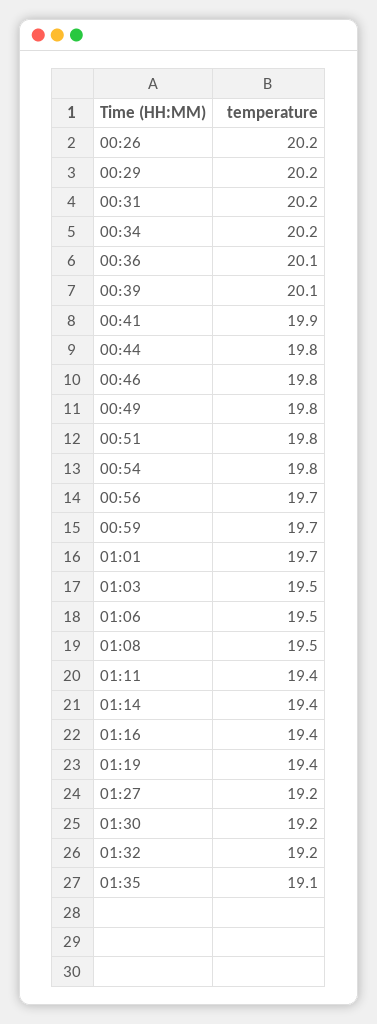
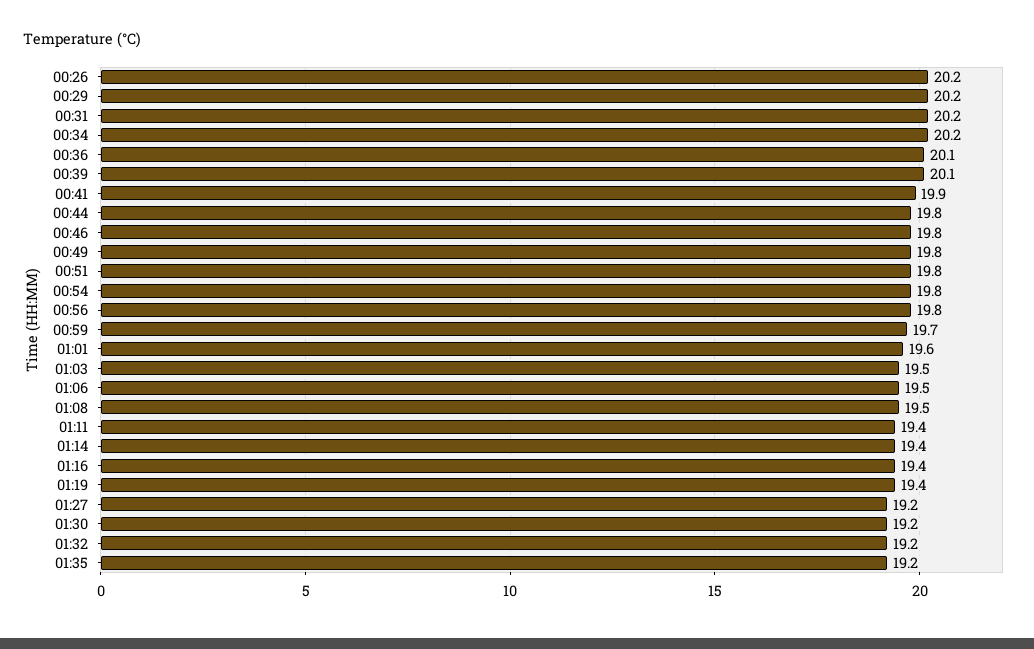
00:56: 19.7 -> 19.8
01:01: 19.7 -> 19.6
01:35: 19.1 -> 19.2

